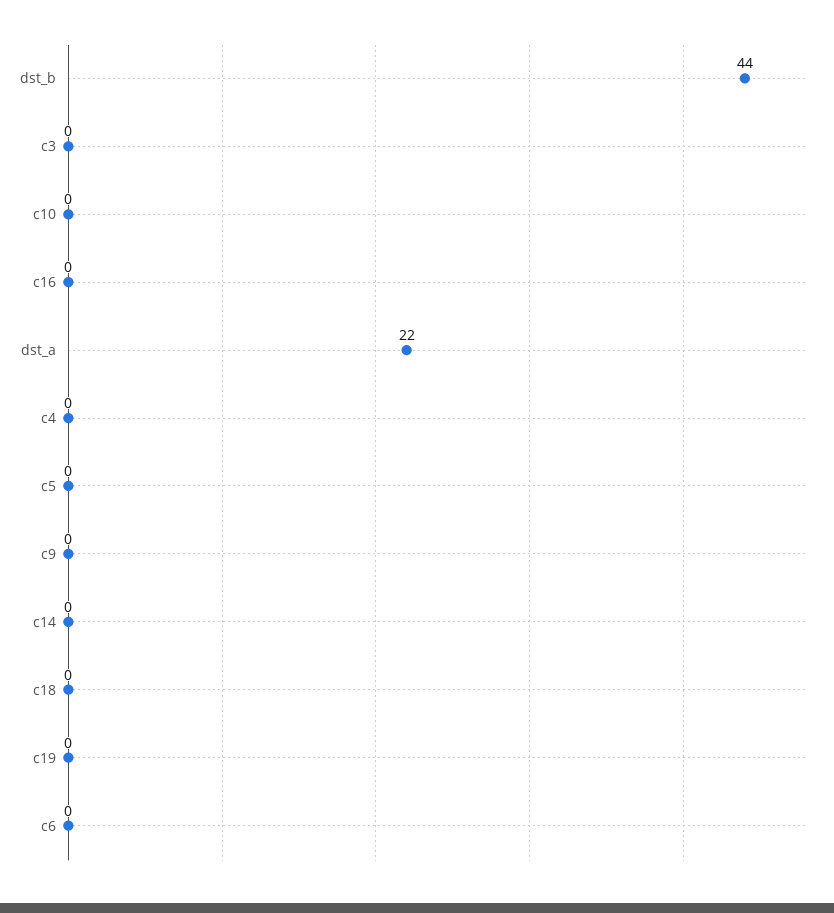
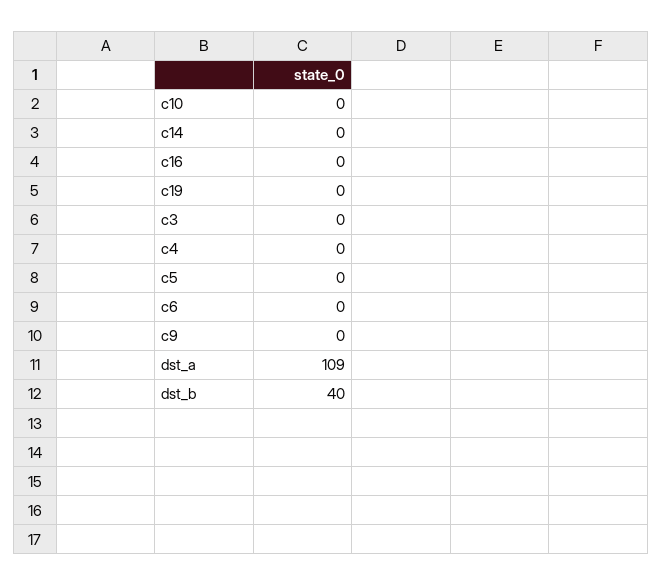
dst_b: 44 -> 40
dst_a: 22 -> 109
c18: 0 -> none

